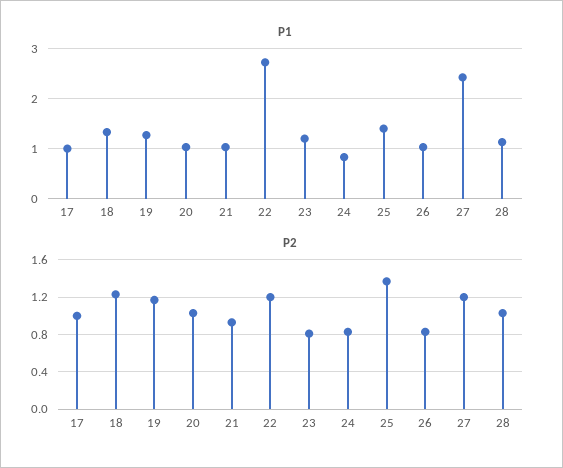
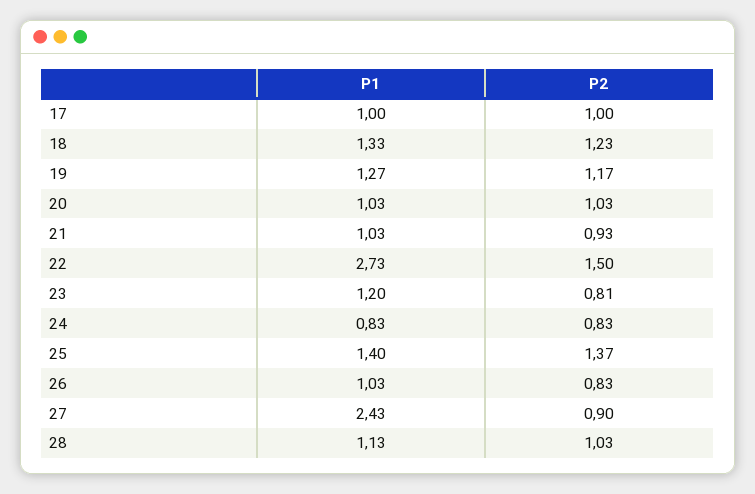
P2, 22: 1.2 -> 1.5
P2, 27: 1.2 -> 0.9

